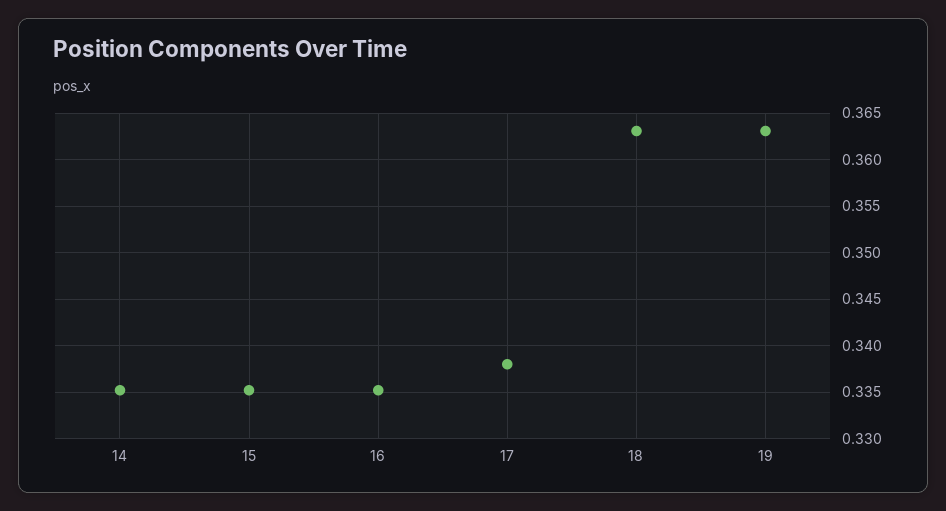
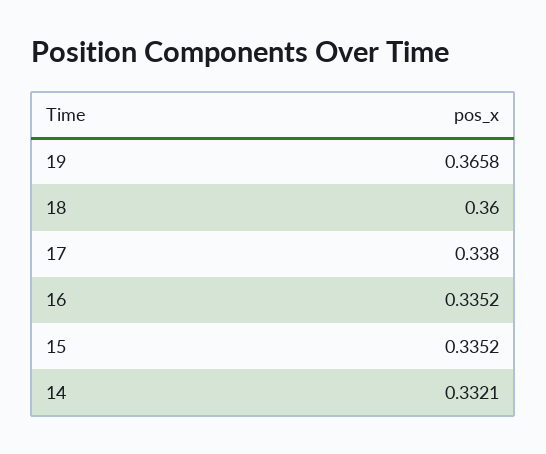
14: 0.335 -> 0.3321
18: 0.363 -> 0.36
19: 0.363 -> 0.3658

